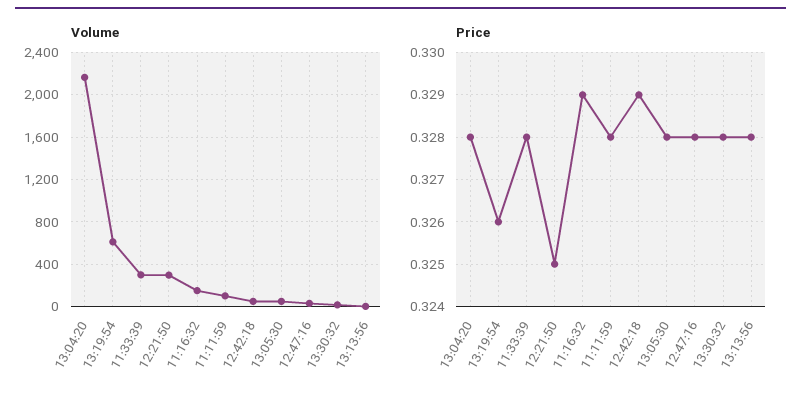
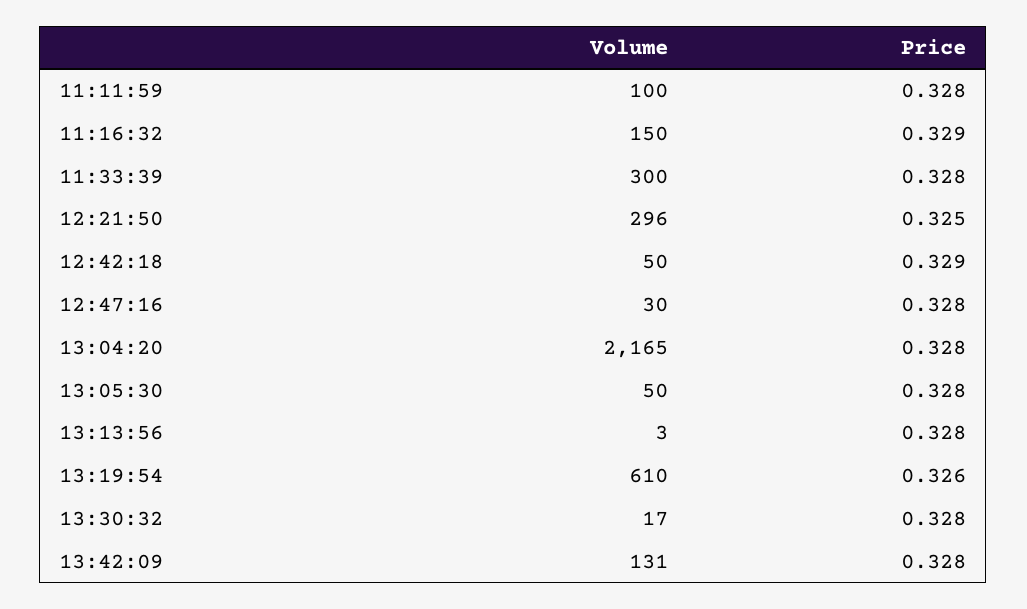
Volume, 13:42:09: none -> 131
Price, 13:42:09: none -> 0.328

